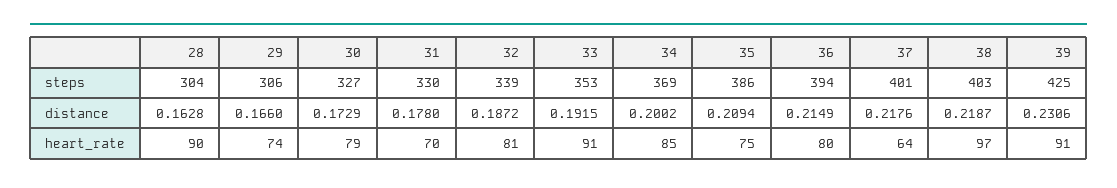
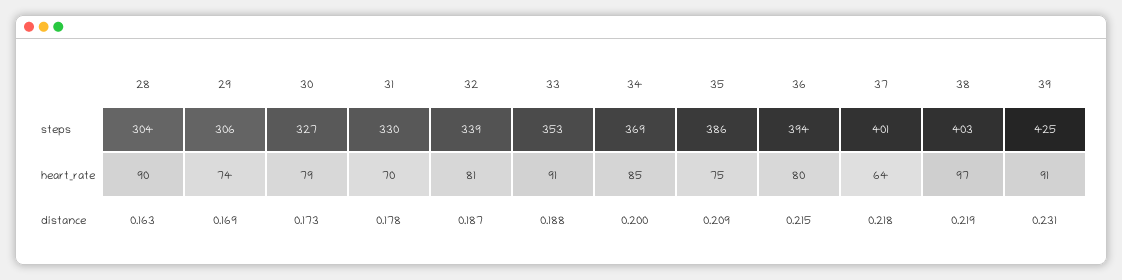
29, distance: 0.166 -> 0.169
33, distance: 0.1915 -> 0.188

